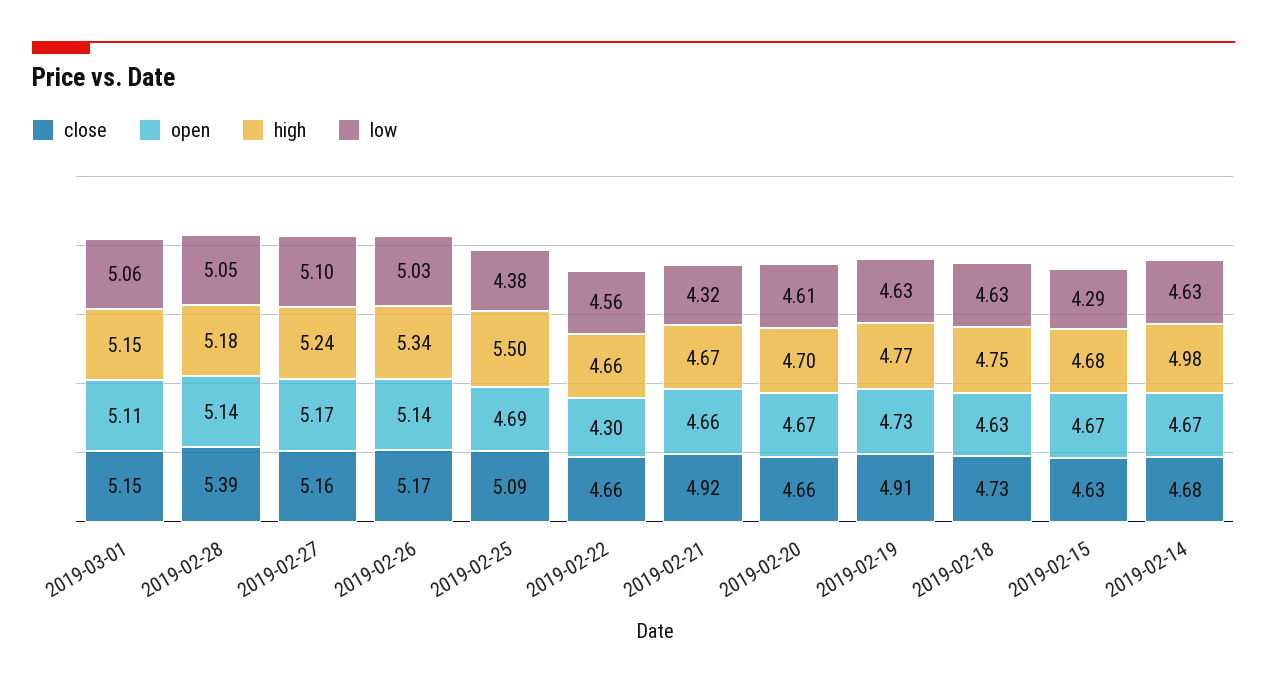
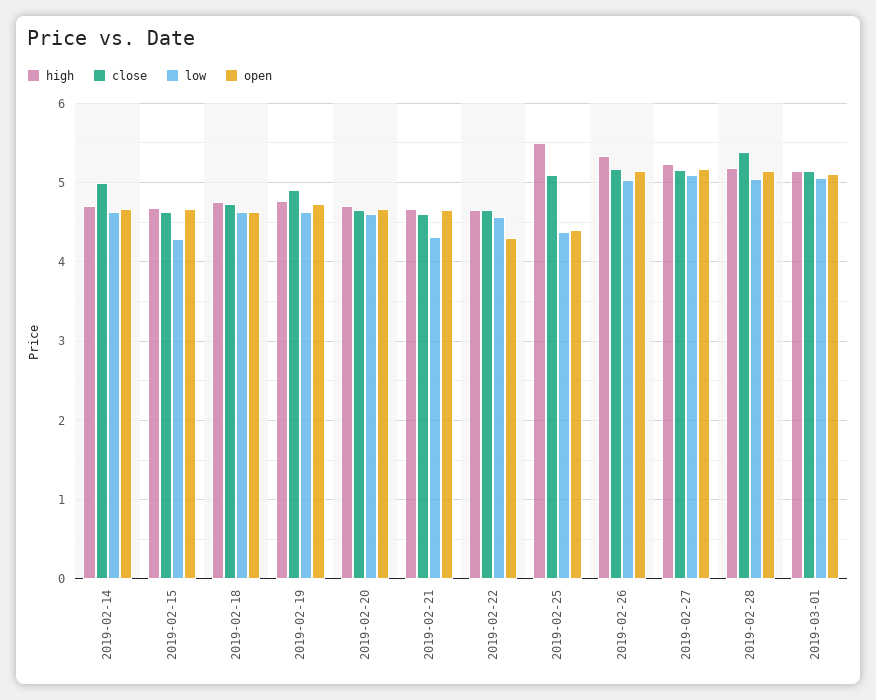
open, 2019-02-25: 4.69 -> 4.4
close, 2019-02-21: 4.92 -> 4.6
close, 2019-02-14: 4.68 -> 5
high, 2019-02-14: 4.98 -> 4.7

